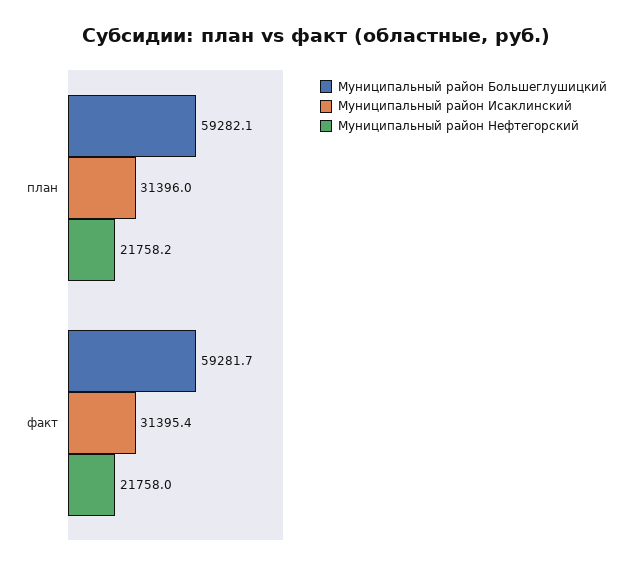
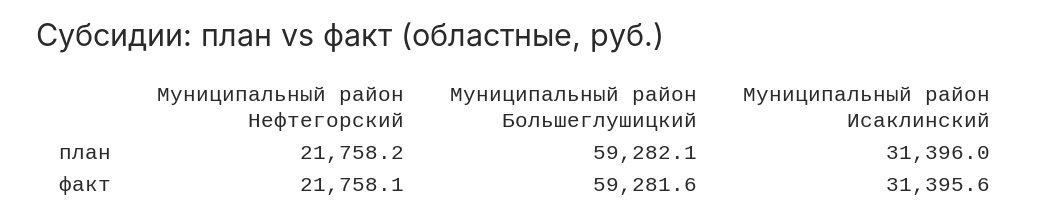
Муниципальный район Большеглушицкий, факт: 59281.7 -> 59281.6
Муниципальный район Исаклинский, факт: 31395.4 -> 31395.6
Муниципальный район Нефтегорский, факт: 21758 -> 21758.1

